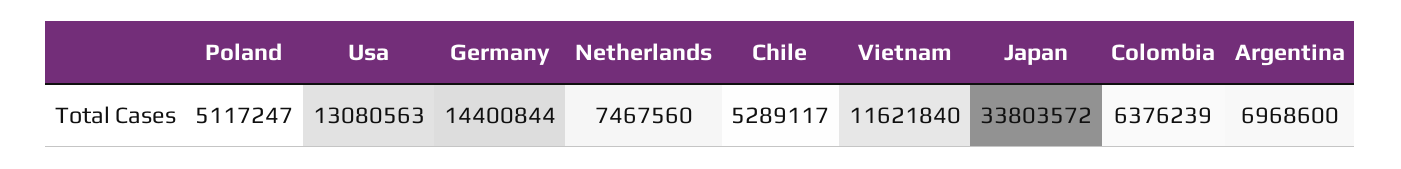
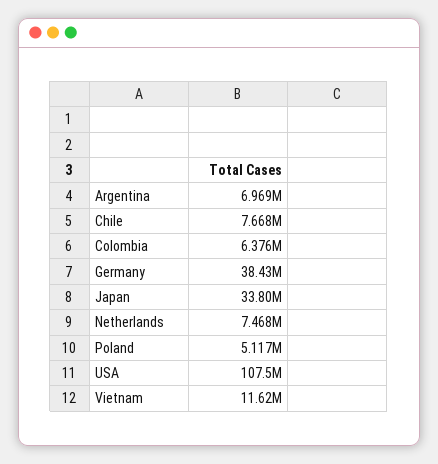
Usa: 13080563 -> 107500000
Germany: 14400844 -> 38430000
Chile: 5289117 -> 7668000

